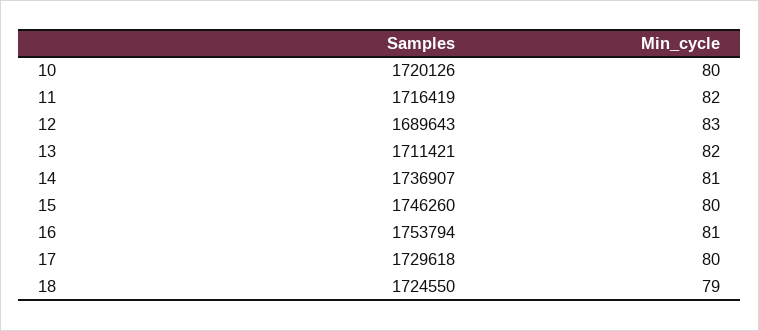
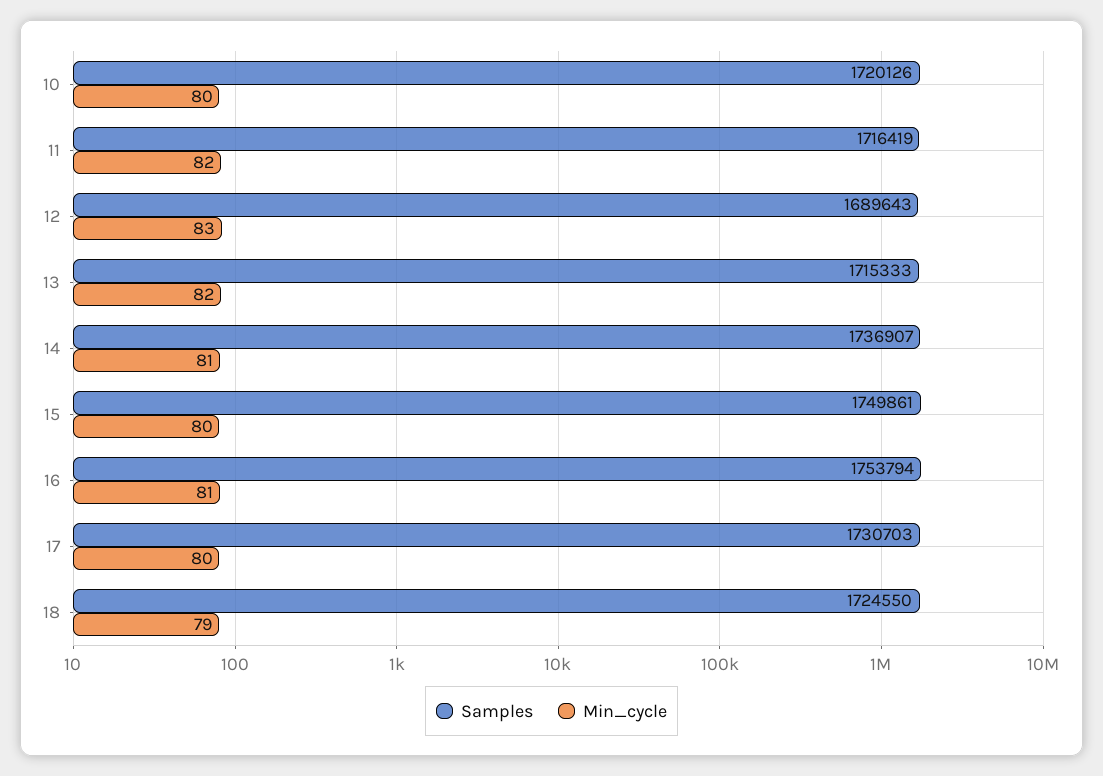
Samples, 13: 1711421 -> 1715333
Samples, 15: 1746260 -> 1749861
Samples, 17: 1729618 -> 1730703

